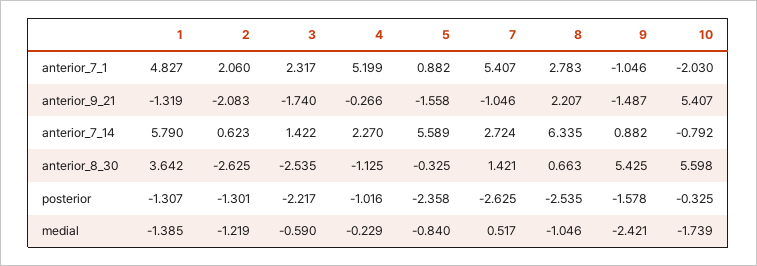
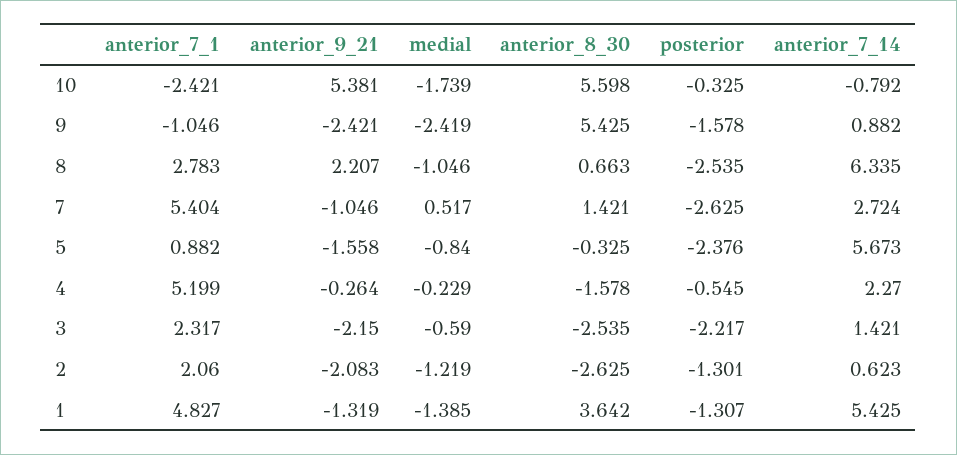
7, anterior_7_1: 5.407 -> 5.404
10, anterior_7_1: -2.03 -> -2.421
3, anterior_9_21: -1.74 -> -2.15
4, anterior_9_21: -0.266 -> -0.264
9, anterior_9_21: -1.487 -> -2.421
10, anterior_9_21: 5.407 -> 5.381
1, anterior_7_14: 5.79 -> 5.425
3, anterior_7_14: 1.422 -> 1.421
5, anterior_7_14: 5.589 -> 5.673
4, anterior_8_30: -1.125 -> -1.578
4, posterior: -1.016 -> -0.545
5, posterior: -2.358 -> -2.376
9, medial: -2.421 -> -2.419

